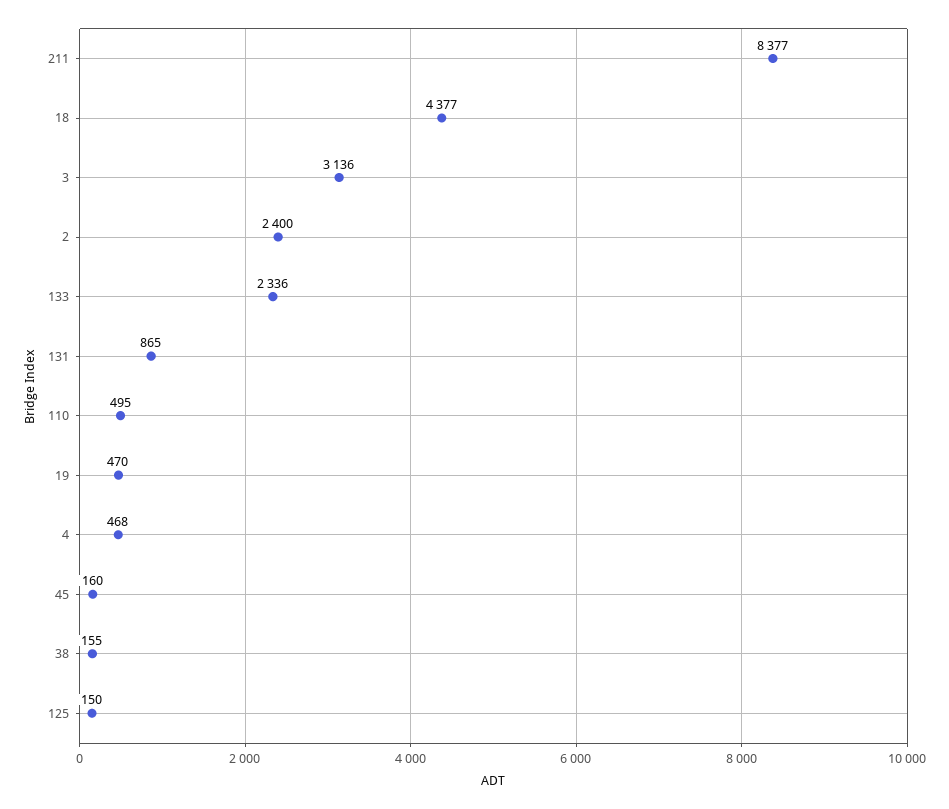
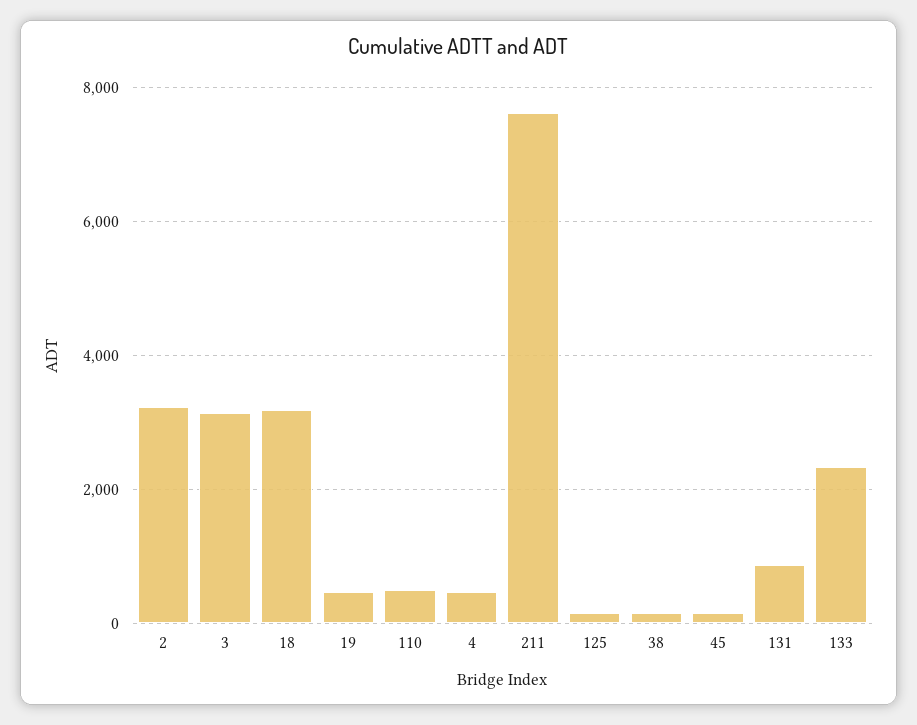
211: 8377 -> 7600
18: 4377 -> 3200
2: 2400 -> 3200

